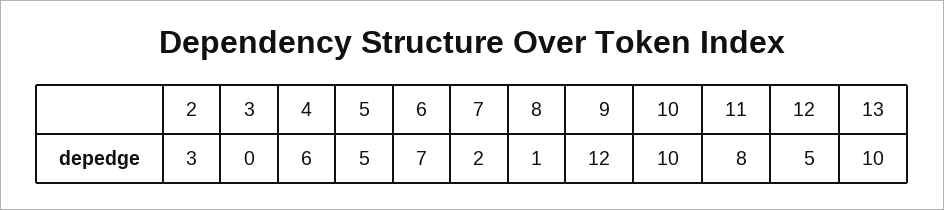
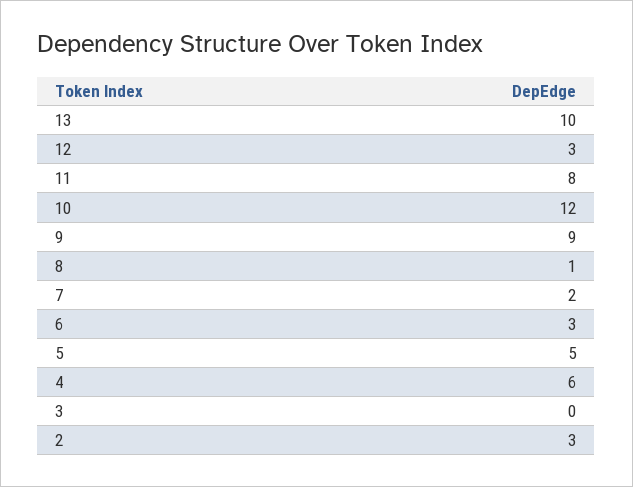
6: 7 -> 3
9: 12 -> 9
10: 10 -> 12
12: 5 -> 3

